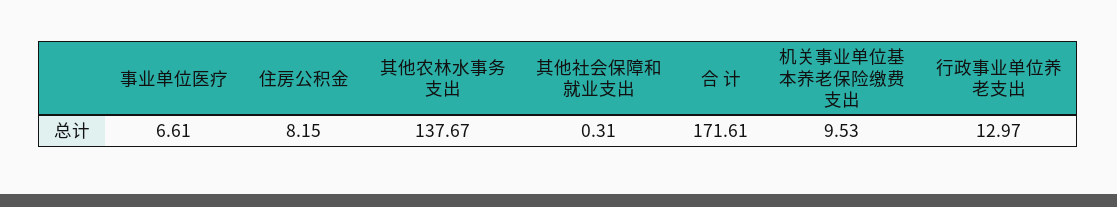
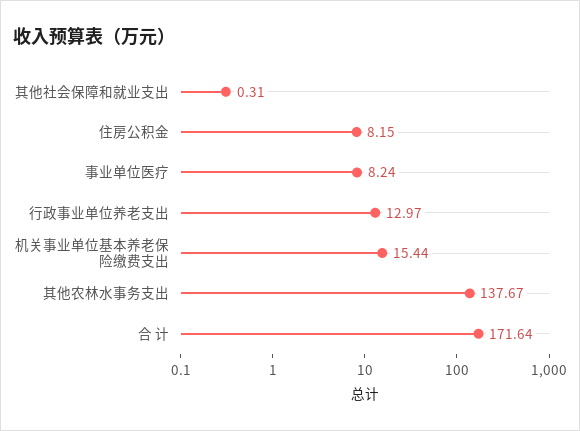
事业单位医疗: 6.61 -> 8.24
合 计: 171.61 -> 171.64
机关事业单位基本养老保险缴费支出: 9.53 -> 15.44

